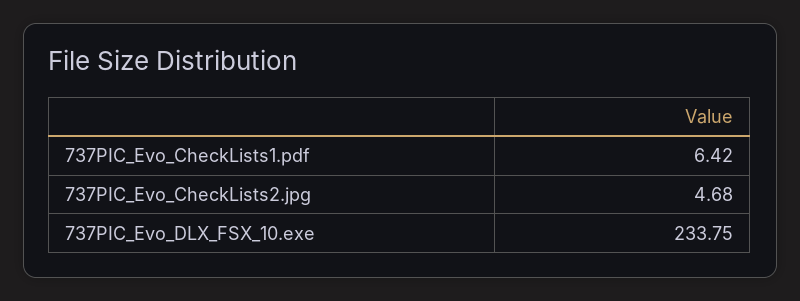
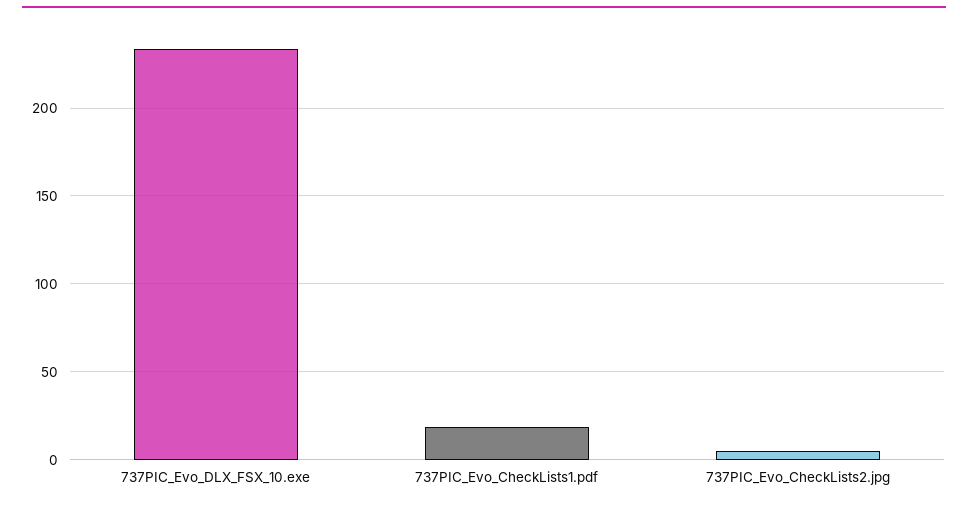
737PIC_Evo_CheckLists1.pdf: 6.42 -> 20

